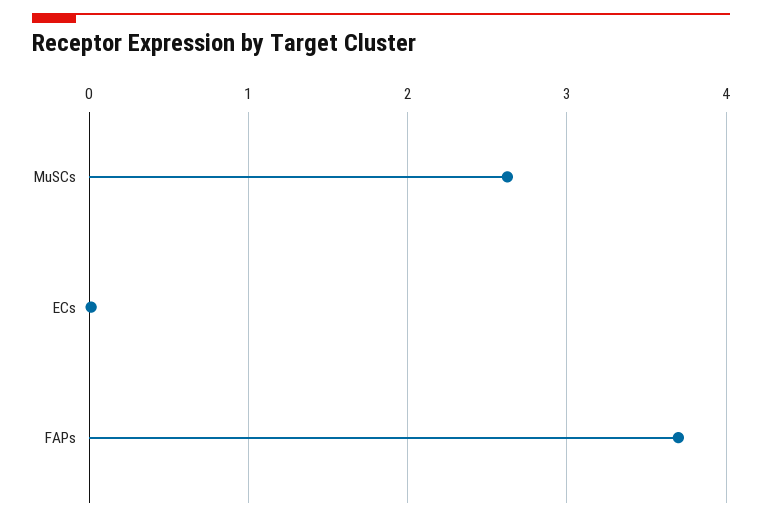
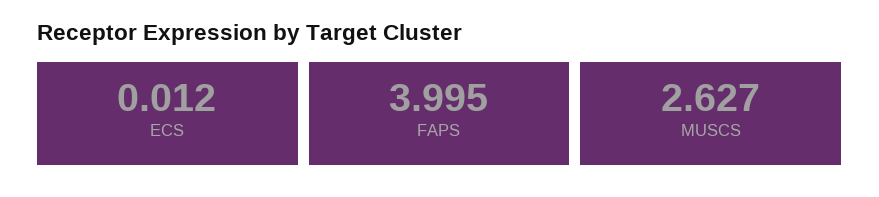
FAPs: 3.7 -> 3.995

